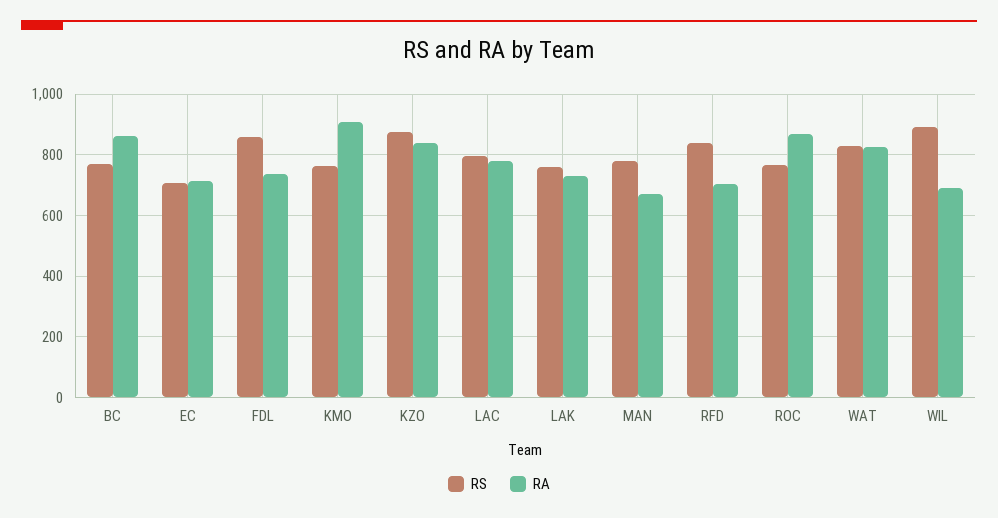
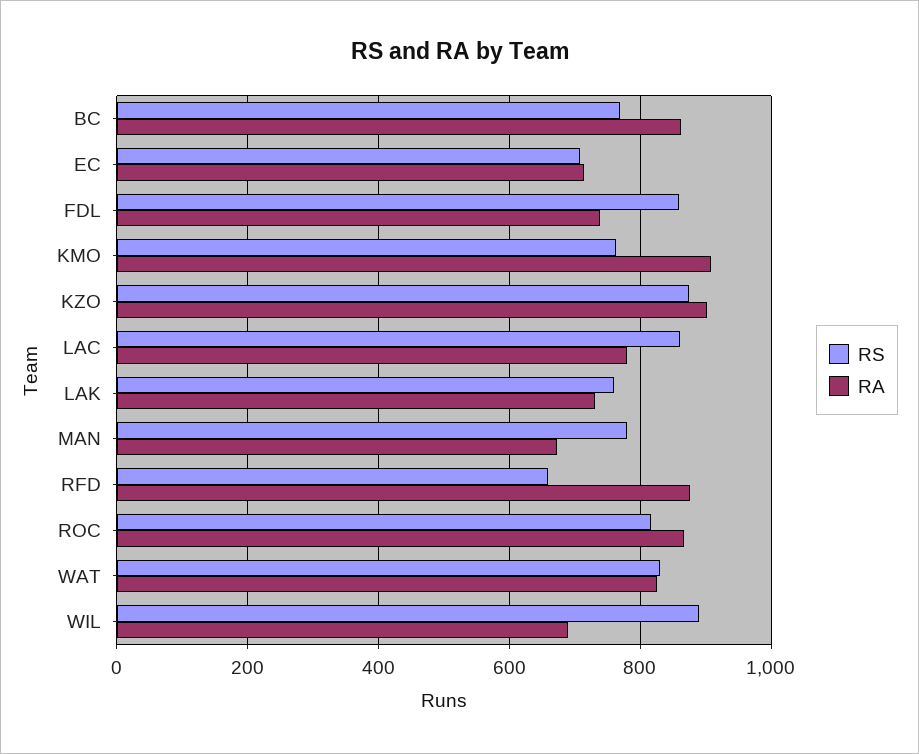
RA, KZO: 840 -> 900
RS, LAC: 800 -> 860
RS, RFD: 840 -> 660
RA, RFD: 700 -> 880
RS, ROC: 760 -> 820

